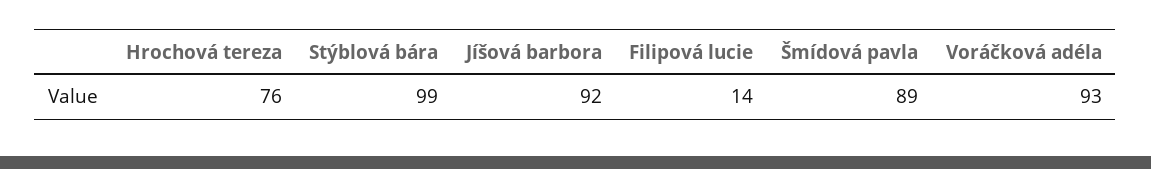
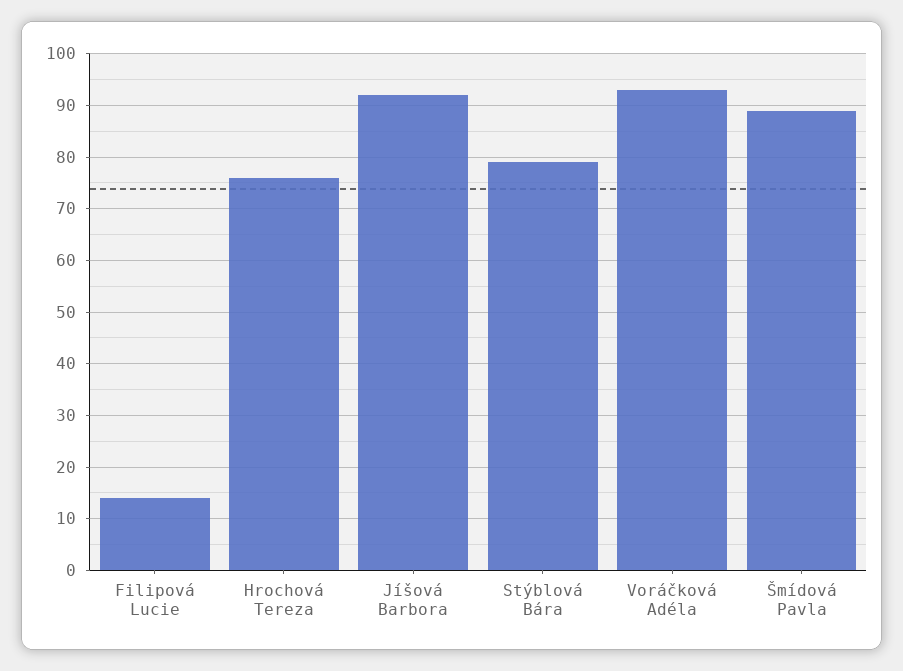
Stýblová bára: 99 -> 80

